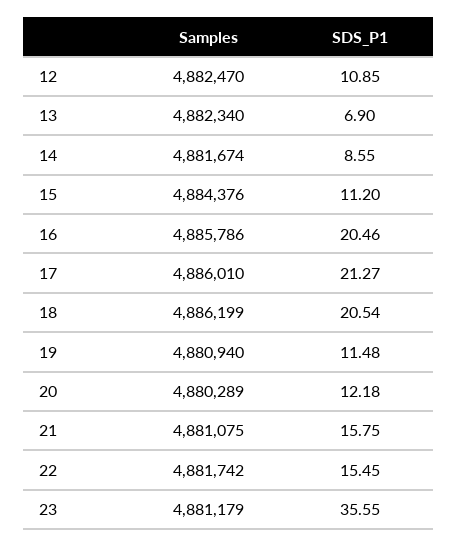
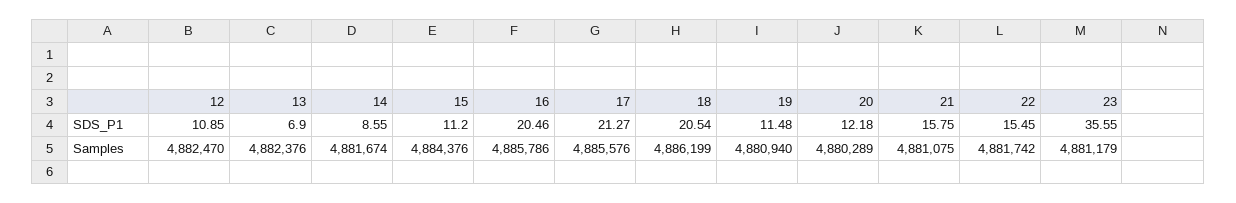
Samples, 13: 4882340 -> 4882376
Samples, 17: 4886010 -> 4885576

